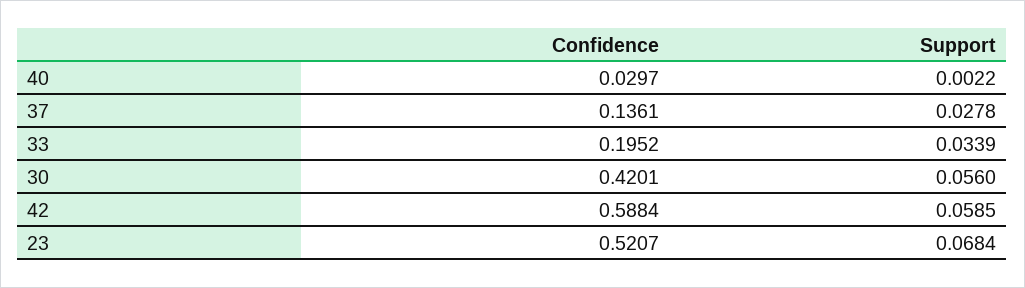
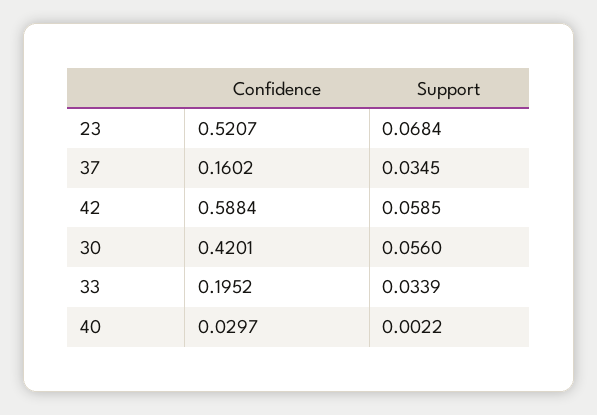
Confidence, 37: 0.1361 -> 0.1602
Support, 37: 0.0278 -> 0.0345

